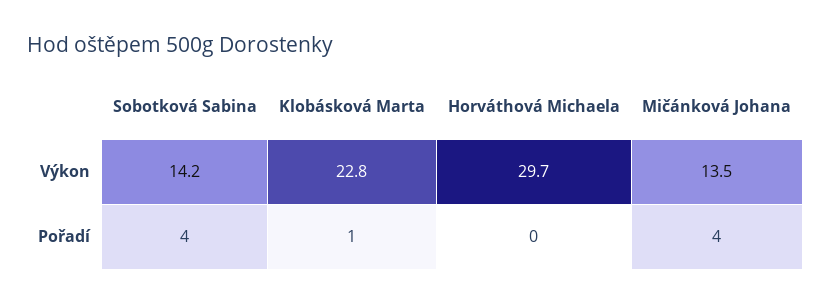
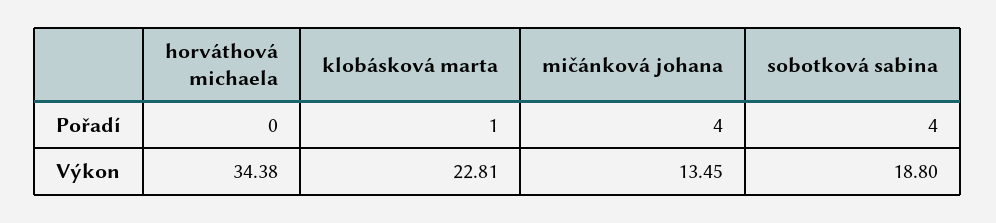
Sobotková Sabina, Výkon: 14.2 -> 18.8
Horváthová Michaela, Výkon: 29.7 -> 34.38

